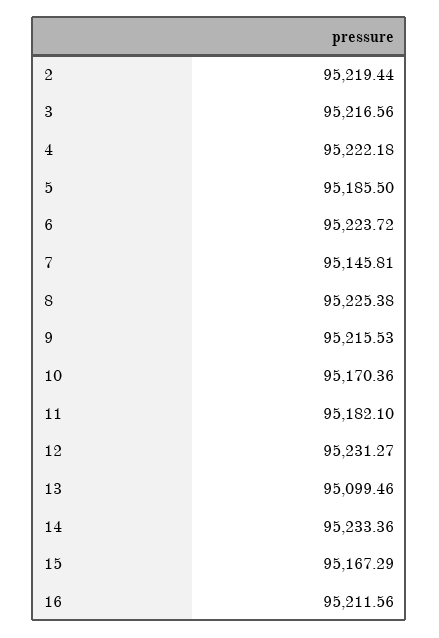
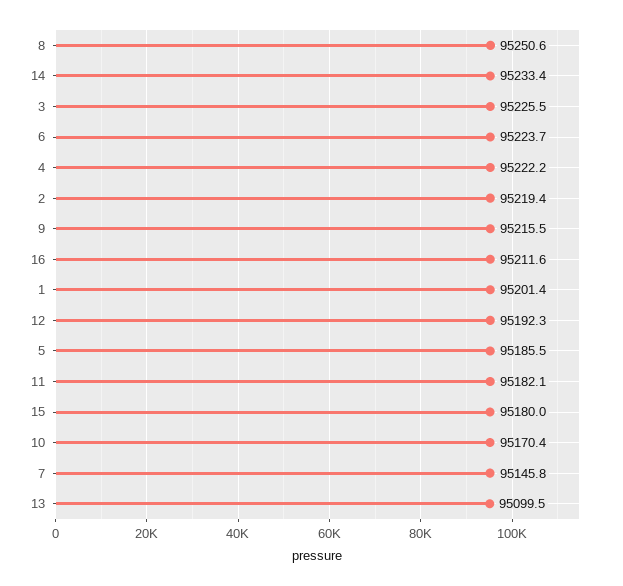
3: 95216.56 -> 95225.5
8: 95225.38 -> 95250.6
12: 95231.27 -> 95192.3
15: 95167.29 -> 95180
1: none -> 95201.4

